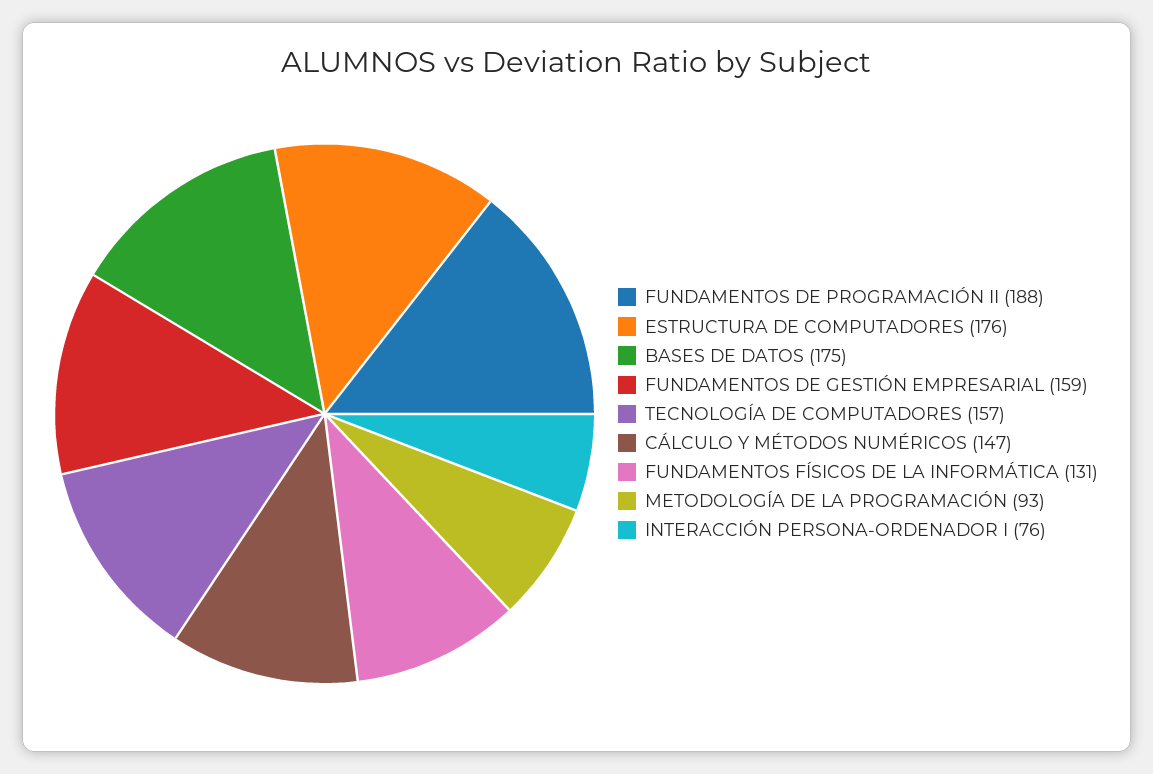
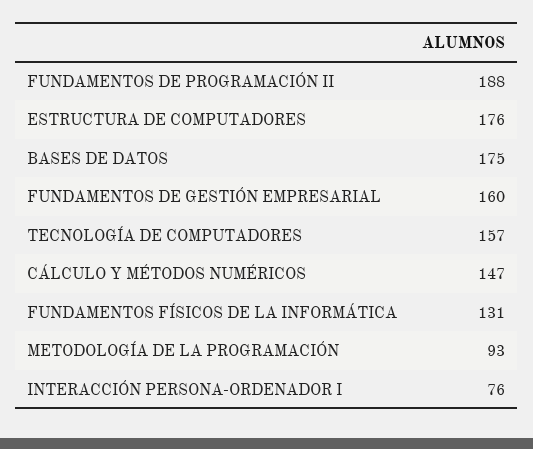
FUNDAMENTOS DE GESTIÓN EMPRESARIAL: 159 -> 160

